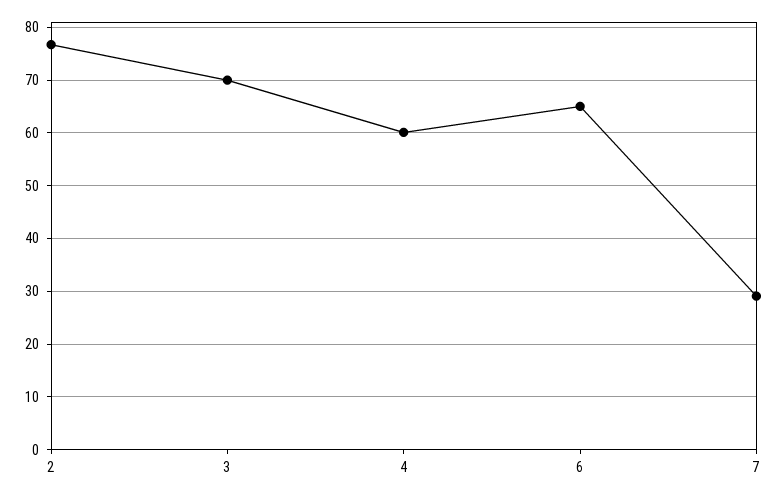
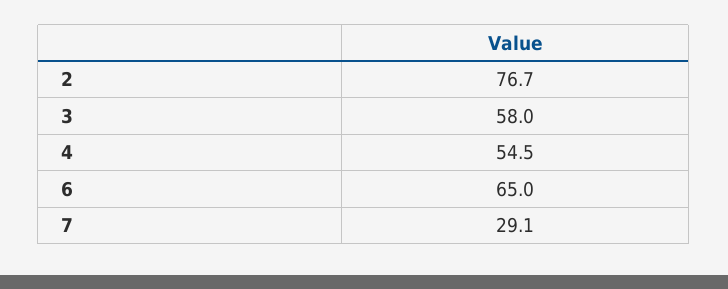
3: 70 -> 58
4: 60 -> 54.5

